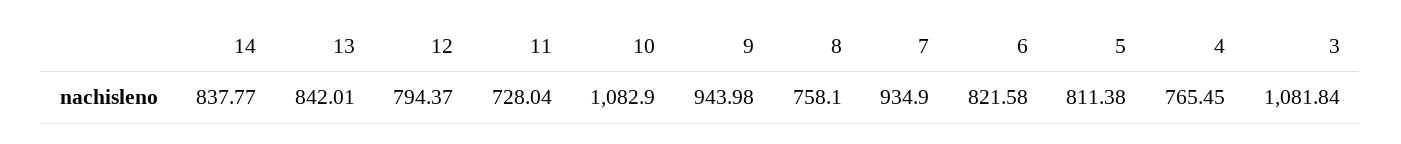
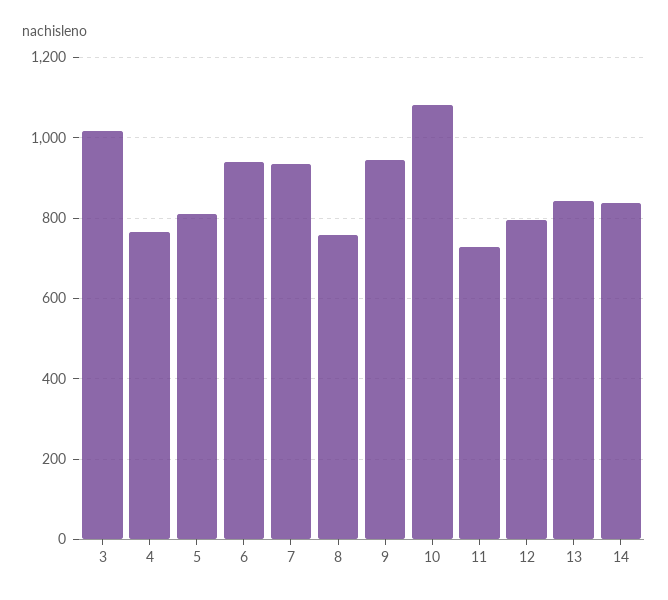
6: 821.58 -> 940
3: 1081.84 -> 1020

